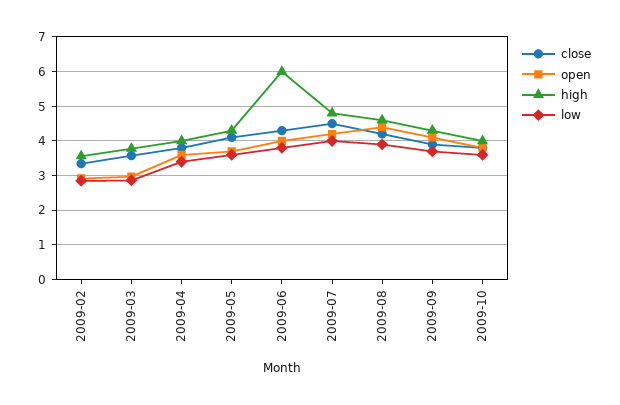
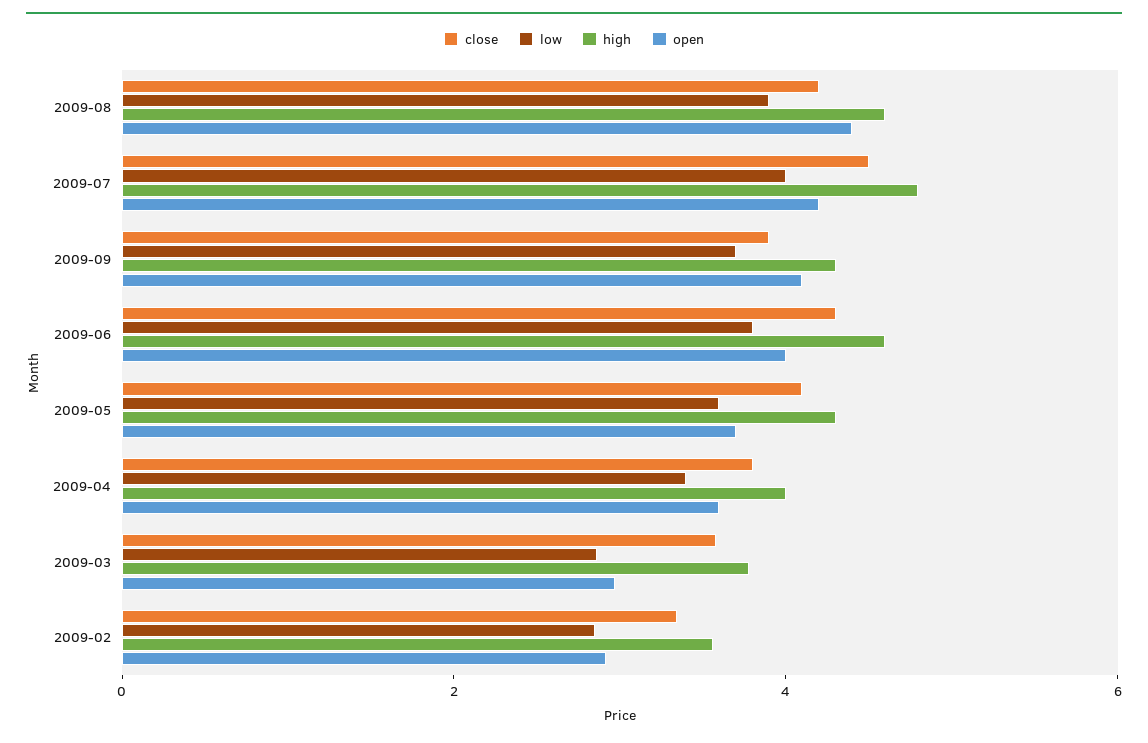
high, 2009-06: 6 -> 4.5
close, 2009-10: 3.8 -> none
open, 2009-10: 3.8 -> none
high, 2009-10: 4 -> none
low, 2009-10: 3.6 -> none

